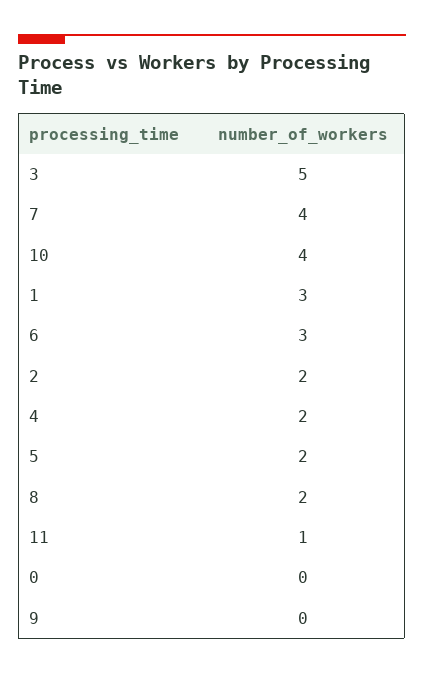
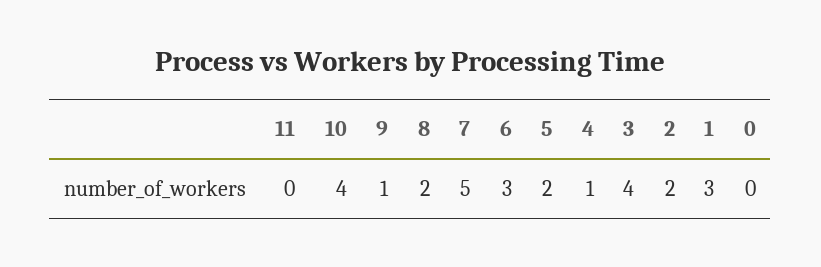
3: 5 -> 4
7: 4 -> 5
4: 2 -> 1
11: 1 -> 0
9: 0 -> 1

